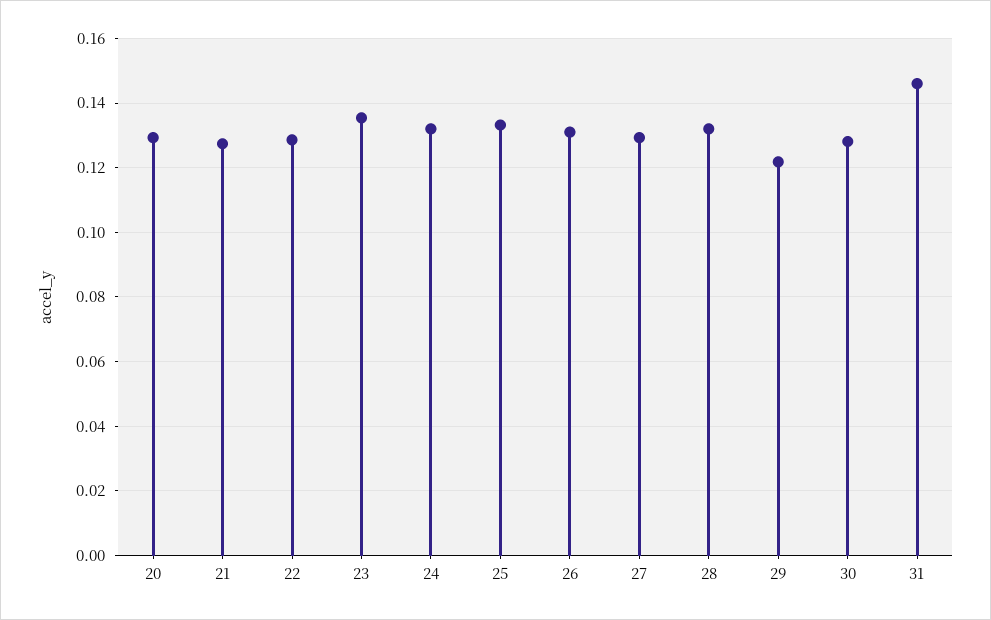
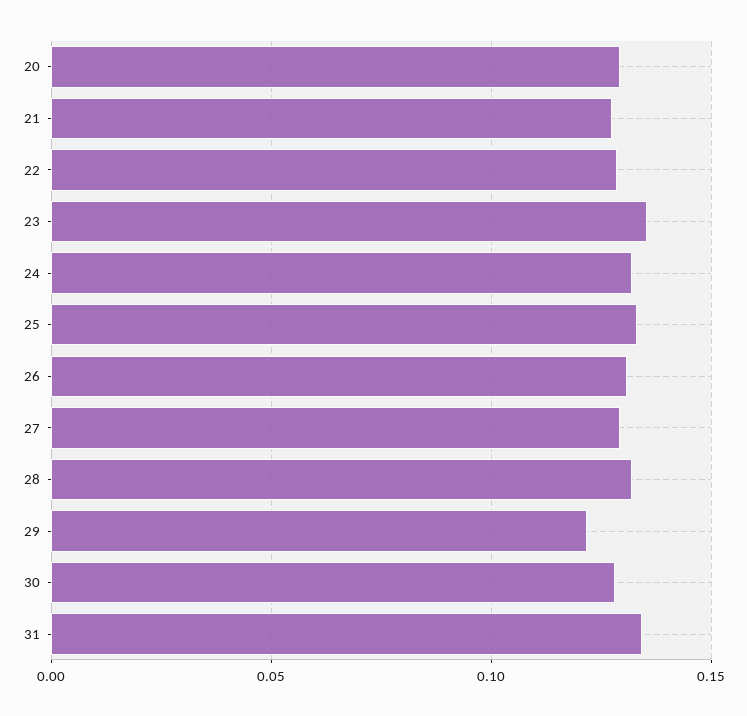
31: 0.146 -> 0.135

